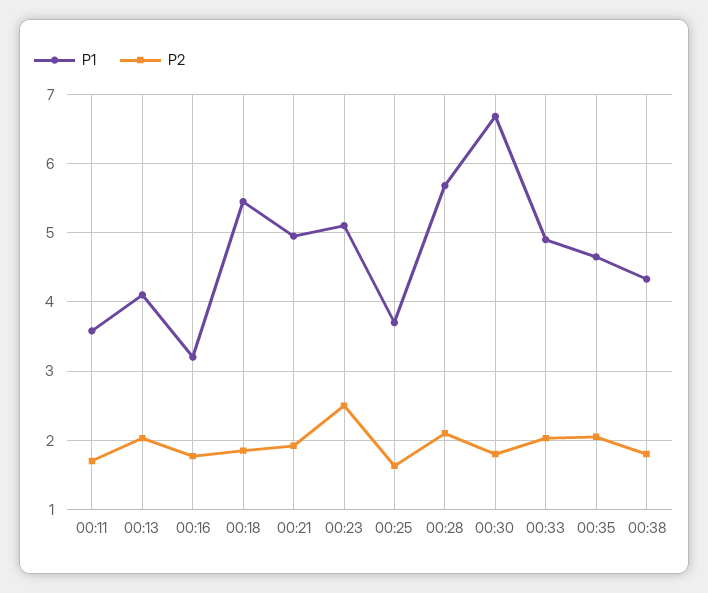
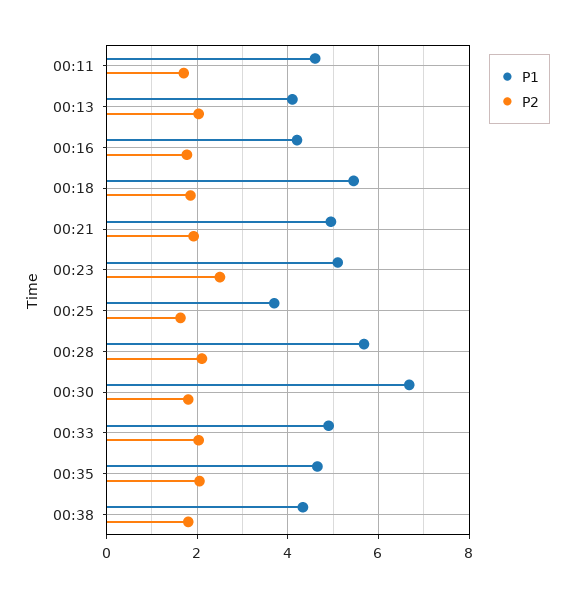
P1, 00:11: 3.6 -> 4.6
P1, 00:16: 3.2 -> 4.2

